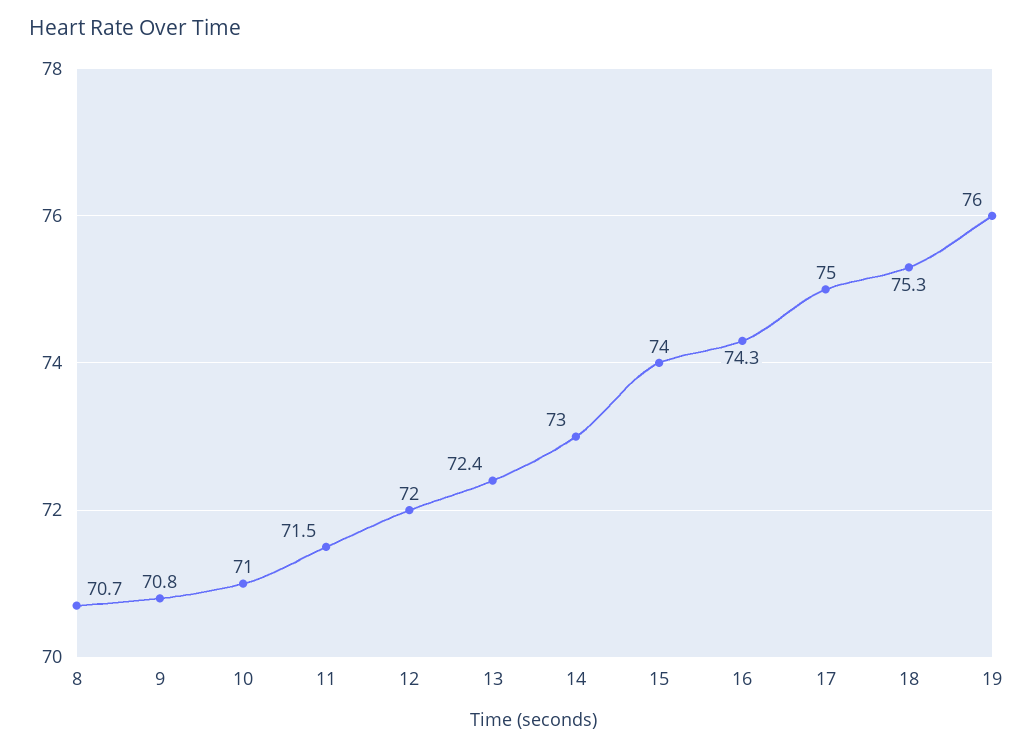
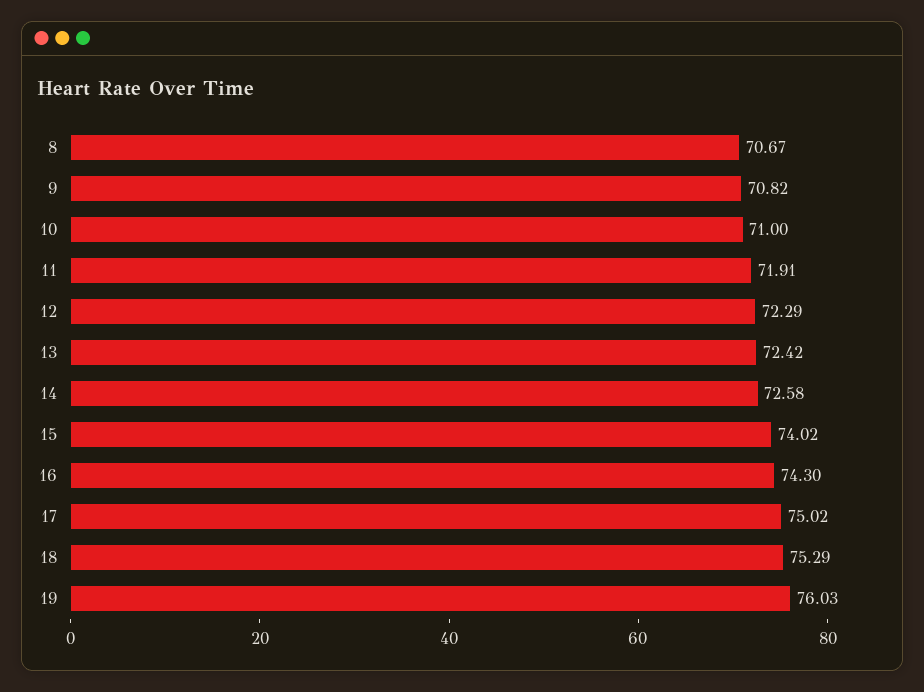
11: 71.5 -> 71.91
12: 72 -> 72.29
14: 73 -> 72.58

